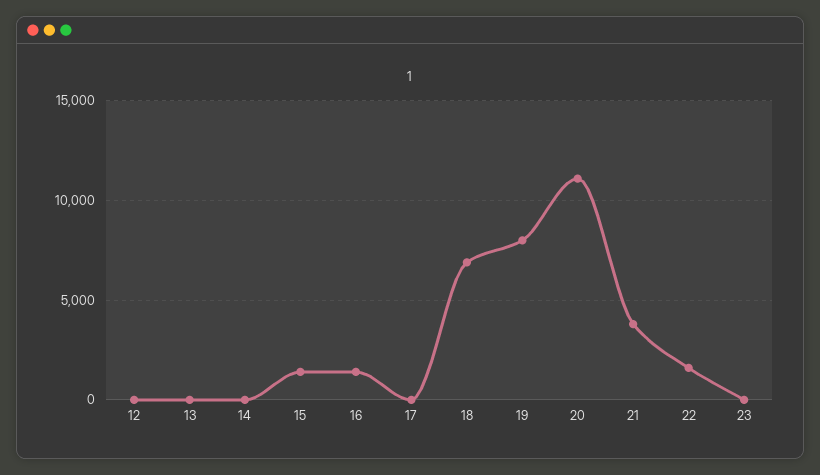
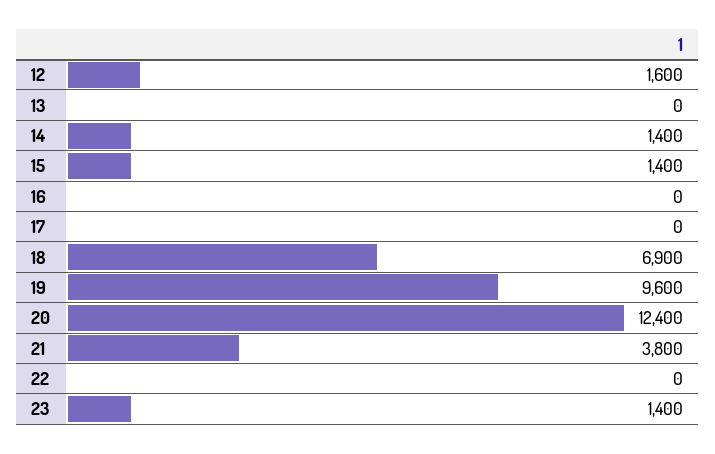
12: 0 -> 1600
14: 0 -> 1400
16: 1500 -> 0
19: 8000 -> 9600
20: 11000 -> 12400
22: 1500 -> 0
23: 0 -> 1400

